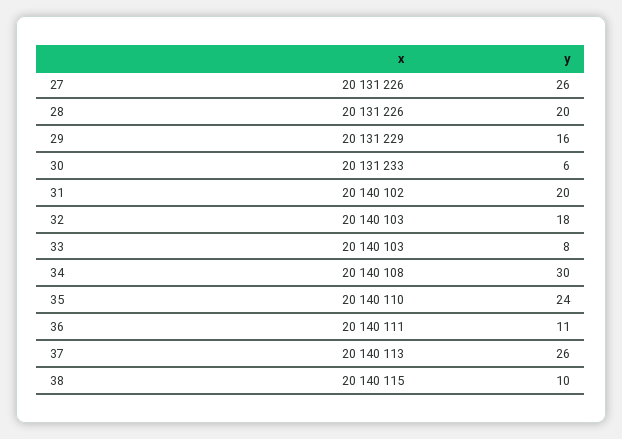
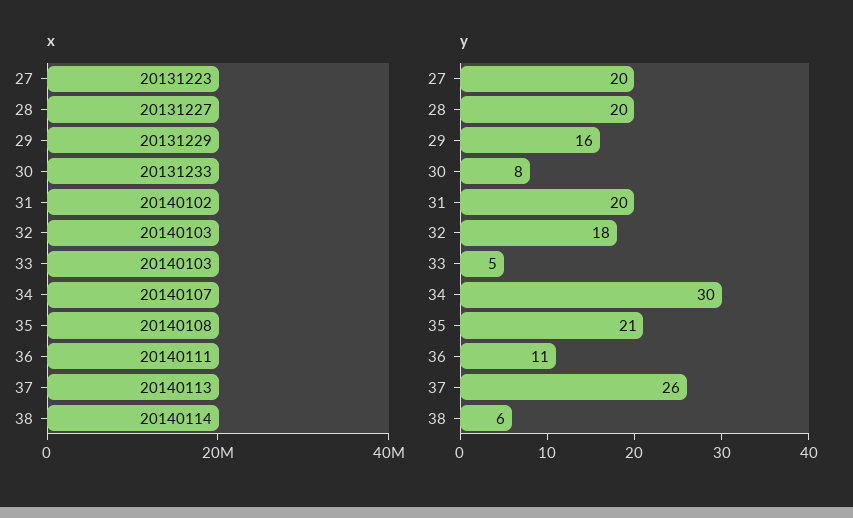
x, 27: 20131226 -> 20131223
y, 27: 26 -> 20
x, 28: 20131226 -> 20131227
y, 30: 6 -> 8
y, 33: 8 -> 5
x, 34: 20140108 -> 20140107
x, 35: 20140110 -> 20140108
y, 35: 24 -> 21
x, 38: 20140115 -> 20140114
y, 38: 10 -> 6

